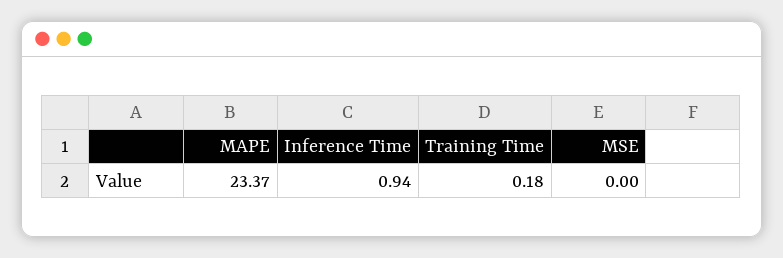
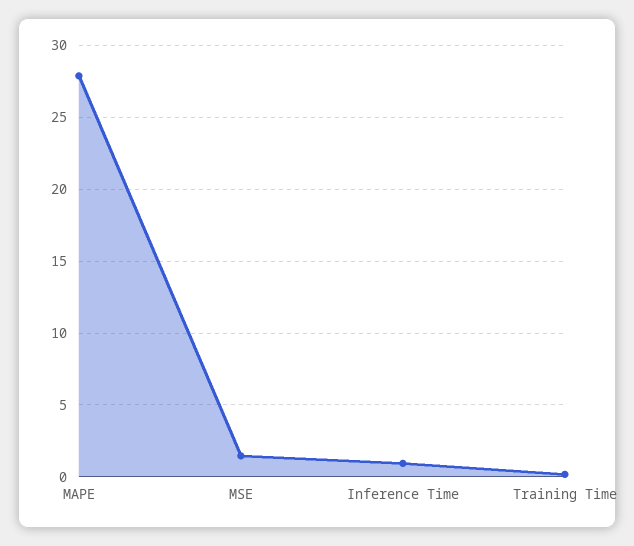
MAPE: 23.37 -> 28
MSE: 0 -> 1.5

